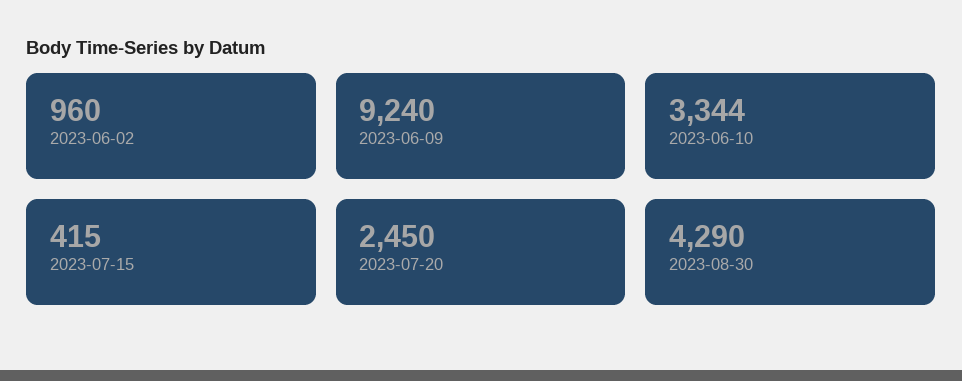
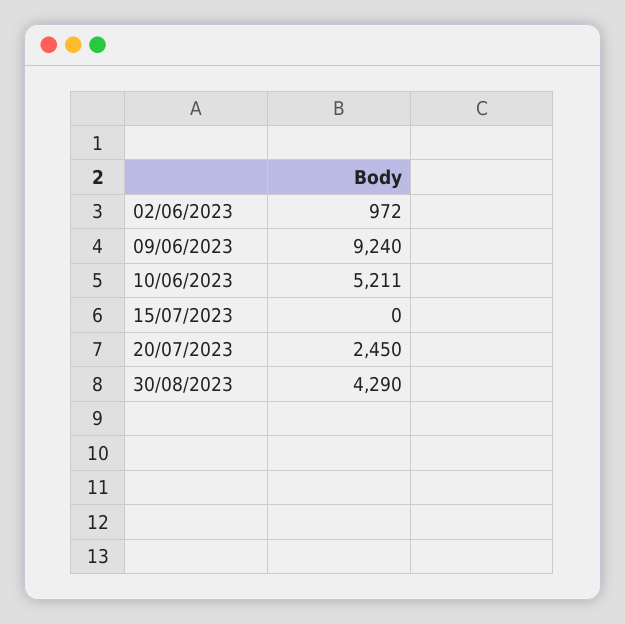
2023-06-02: 960 -> 972
2023-06-10: 3344 -> 5211
2023-07-15: 415 -> 0

